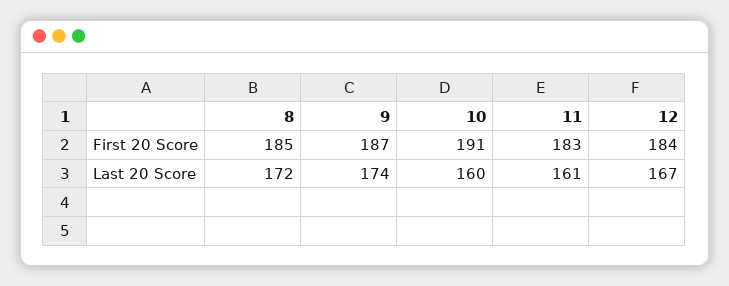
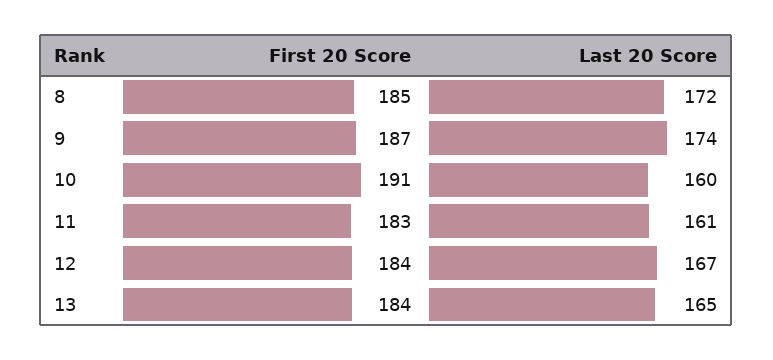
13, First 20 Score: none -> 184
13, Last 20 Score: none -> 165

